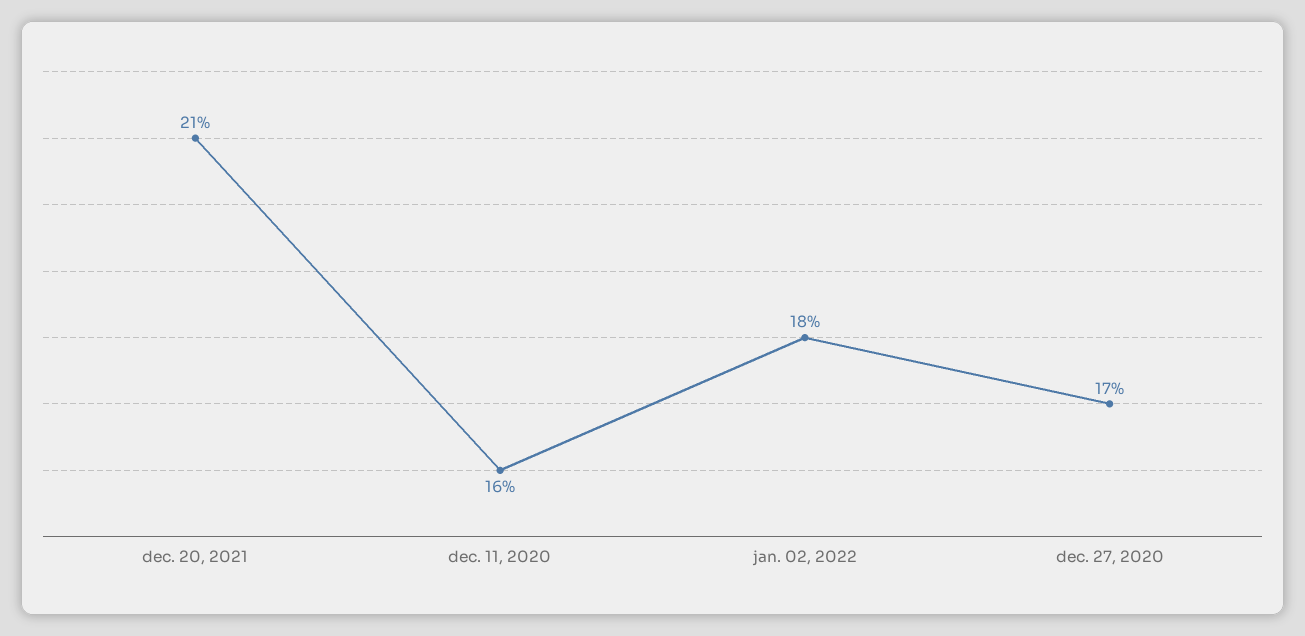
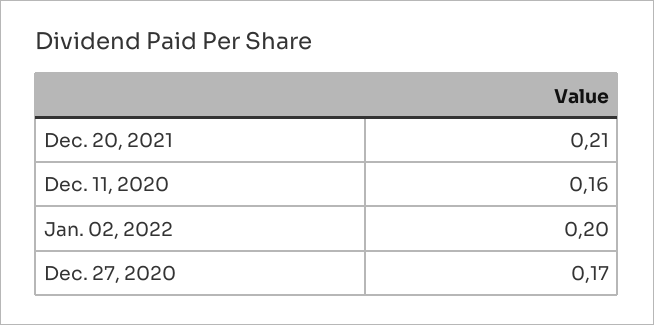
jan. 02, 2022: 0.18 -> 0.2

